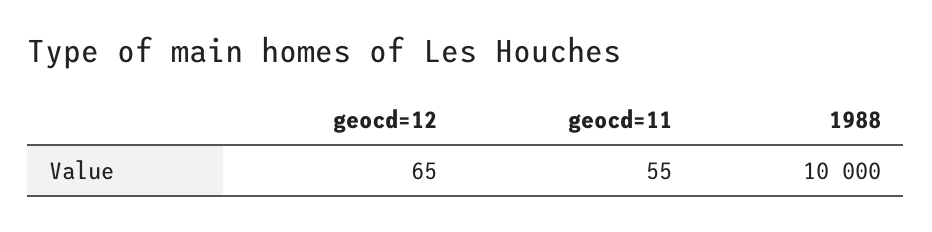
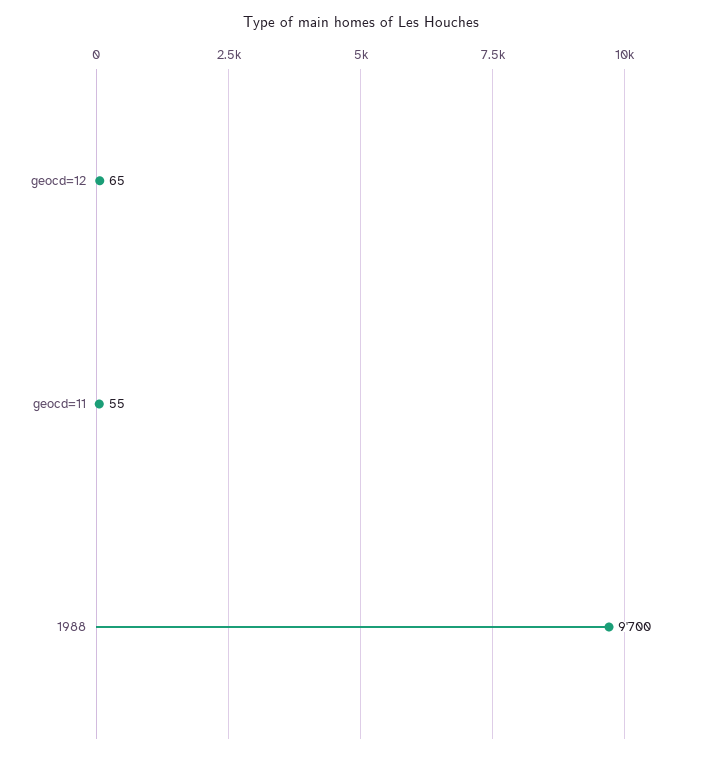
1988: 10000 -> 9700

